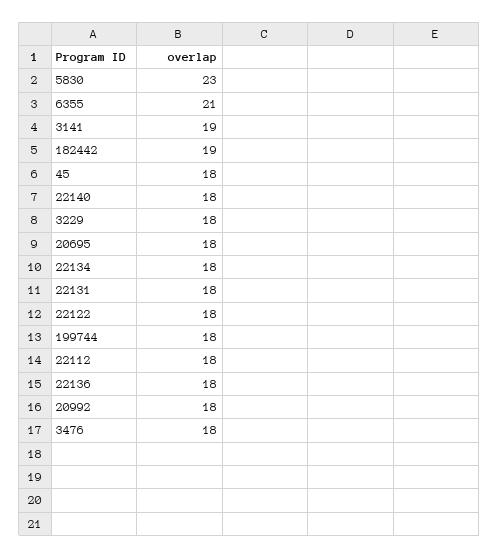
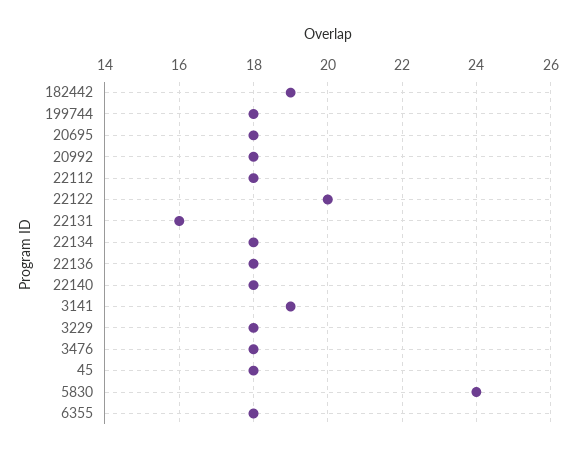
5830: 23 -> 24
6355: 21 -> 18
22131: 18 -> 16
22122: 18 -> 20

